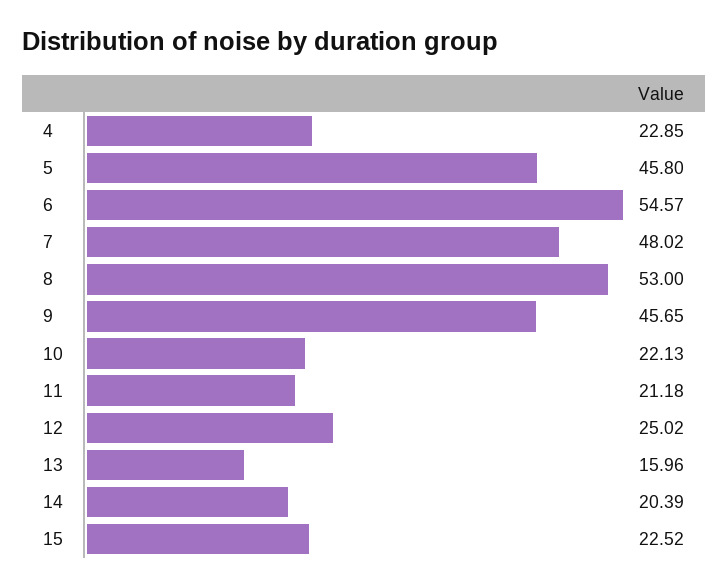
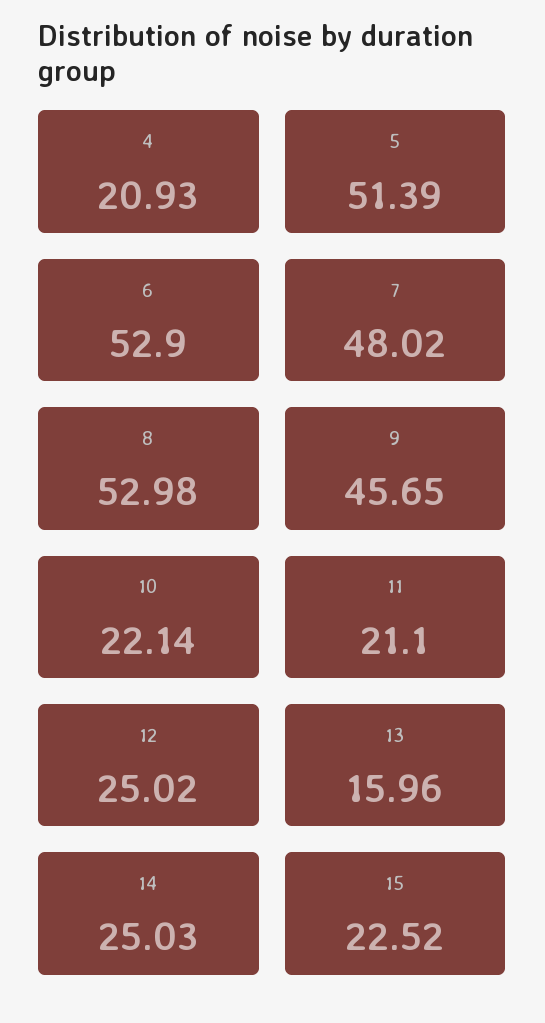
4: 22.85 -> 20.93
5: 45.8 -> 51.39
6: 54.57 -> 52.9
8: 53 -> 52.98
10: 22.13 -> 22.14
11: 21.18 -> 21.1
14: 20.39 -> 25.03

